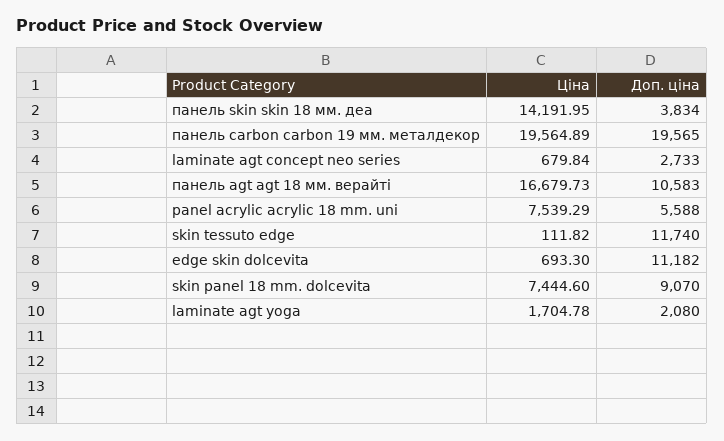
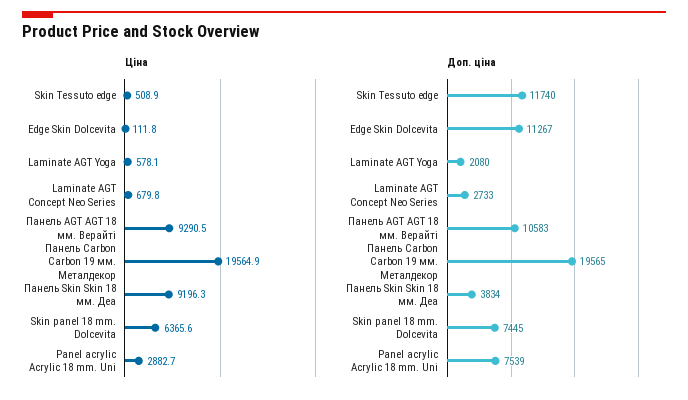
Ціна, панель skin skin 18 мм. деа: 14191.95 -> 9196.3
Ціна, панель agt agt 18 мм. верайті: 16679.73 -> 9290.5
Ціна, panel acrylic acrylic 18 mm. uni: 7539.29 -> 2882.7
Доп. ціна, panel acrylic acrylic 18 mm. uni: 5588 -> 7539
Ціна, skin tessuto edge: 111.82 -> 508.9
Ціна, edge skin dolcevita: 693.3 -> 111.8
Доп. ціна, edge skin dolcevita: 11182 -> 11267
Ціна, skin panel 18 mm. dolcevita: 7444.6 -> 6365.6
Доп. ціна, skin panel 18 mm. dolcevita: 9070 -> 7445
Ціна, laminate agt yoga: 1704.78 -> 578.1

